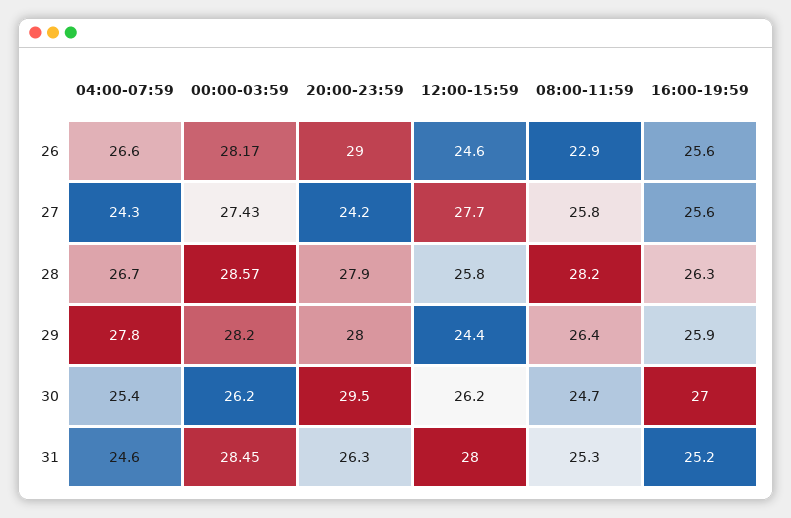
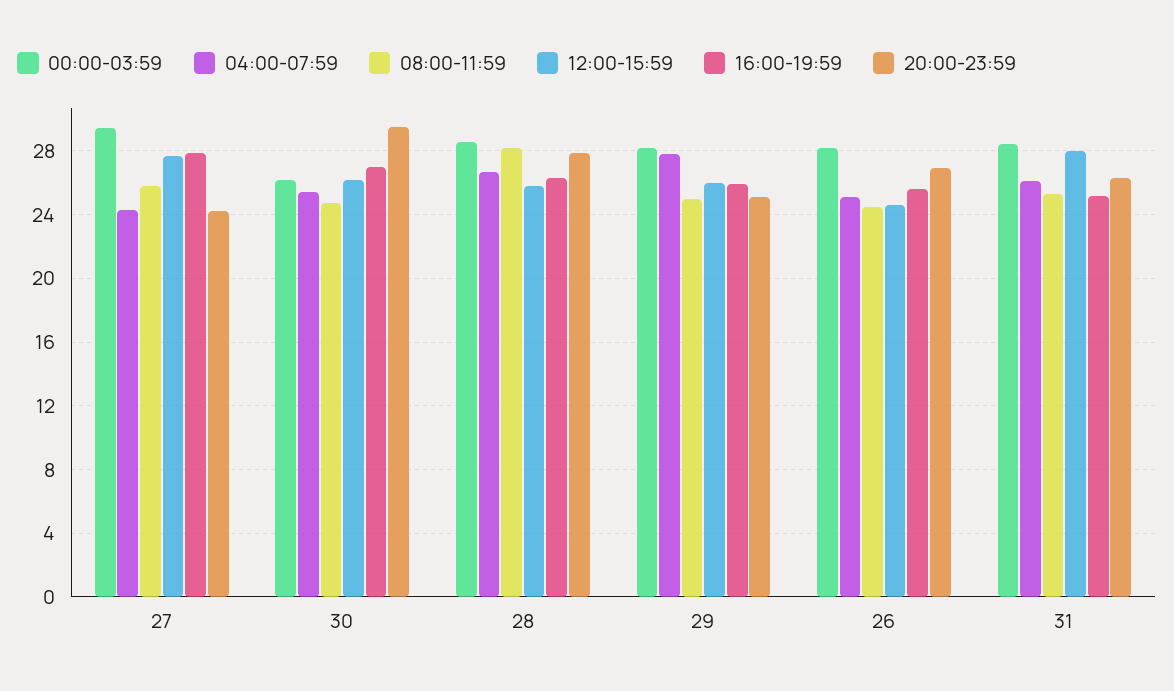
04:00-07:59, 26: 26.6 -> 25
20:00-23:59, 26: 29 -> 27
08:00-11:59, 26: 22.9 -> 24.5
00:00-03:59, 27: 27.43 -> 29.5
16:00-19:59, 27: 25.6 -> 28
20:00-23:59, 29: 28 -> 25
12:00-15:59, 29: 24.4 -> 26
08:00-11:59, 29: 26.4 -> 25
04:00-07:59, 31: 24.6 -> 26

